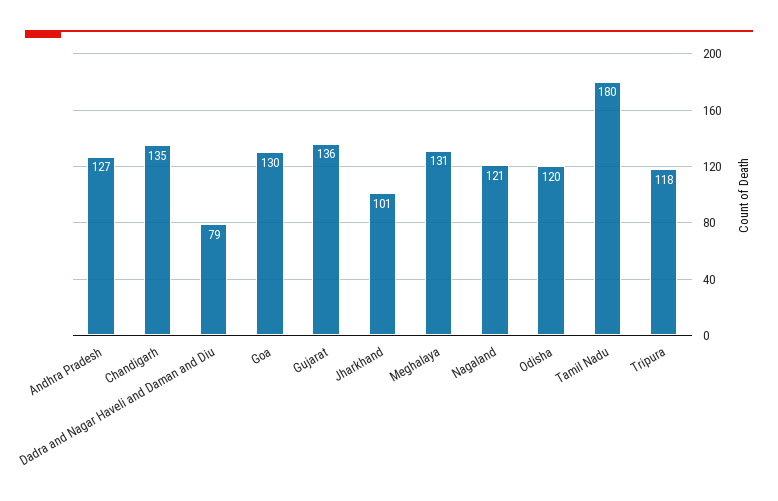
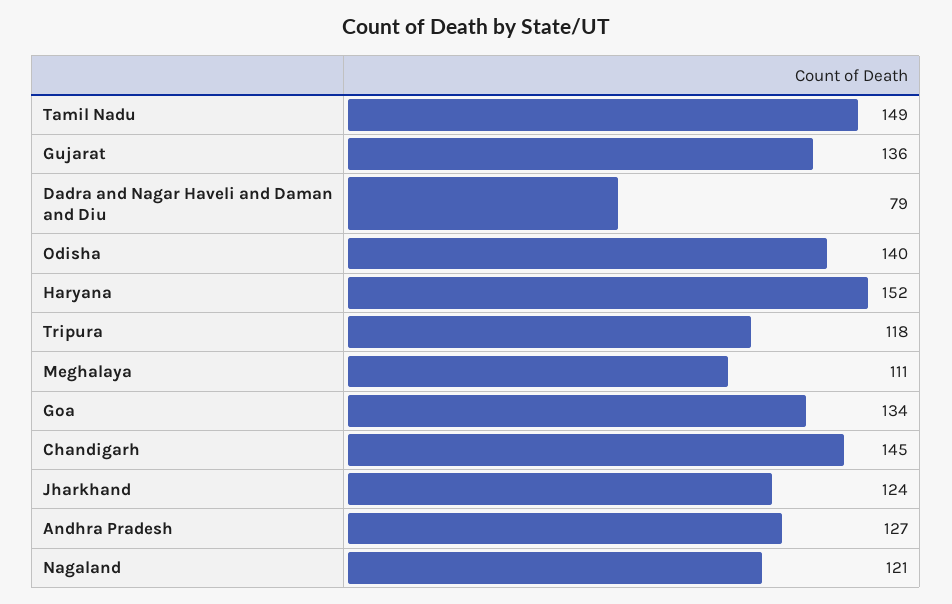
Chandigarh: 135 -> 145
Goa: 130 -> 134
Jharkhand: 101 -> 124
Meghalaya: 131 -> 111
Odisha: 120 -> 140
Tamil Nadu: 180 -> 149
Haryana: none -> 152

